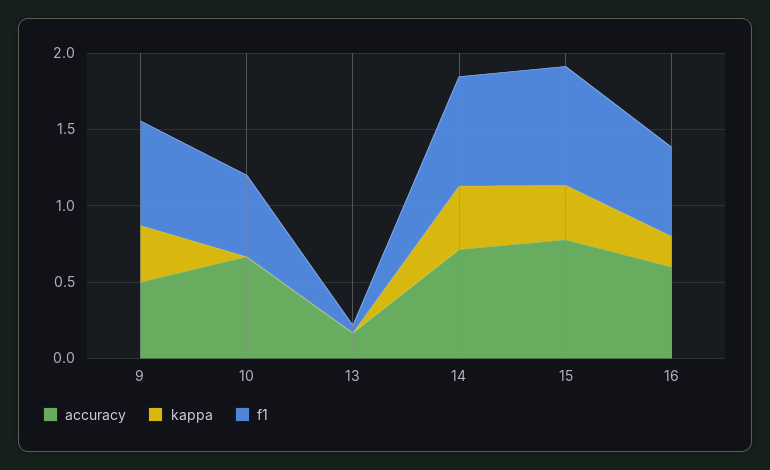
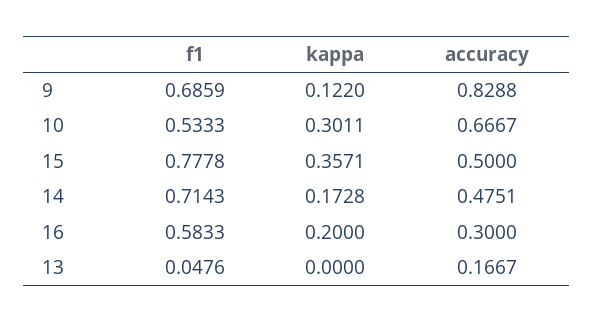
accuracy, 9: 0.5 -> 0.8288
kappa, 9: 0.4 -> 0.122
kappa, 10: 0 -> 0.3011
accuracy, 14: 0.7 -> 0.4751
kappa, 14: 0.4 -> 0.1728
accuracy, 15: 0.8 -> 0.5
accuracy, 16: 0.6 -> 0.3

